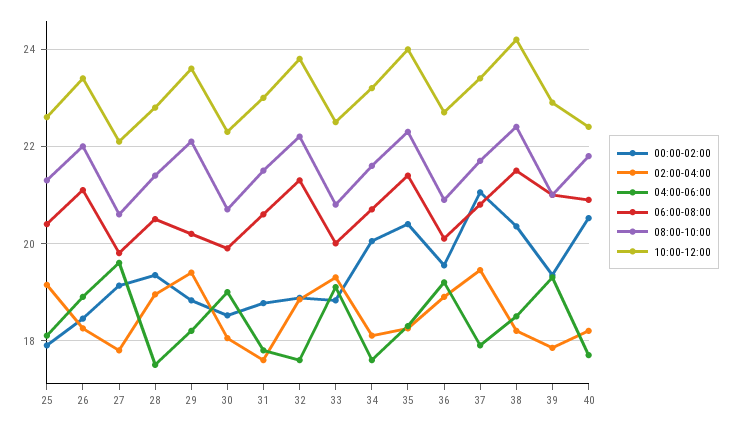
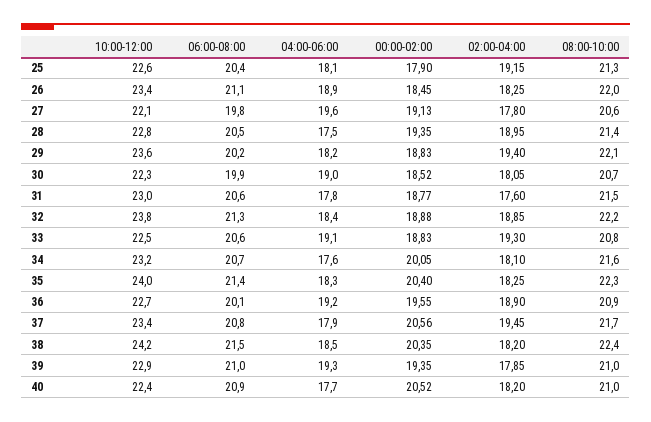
04:00-06:00, 32: 17.6 -> 18.4
06:00-08:00, 33: 20 -> 20.6
00:00-02:00, 37: 21 -> 20.56
08:00-10:00, 40: 21.8 -> 21

